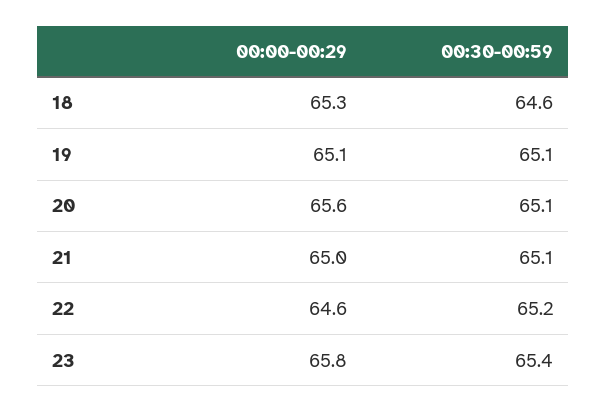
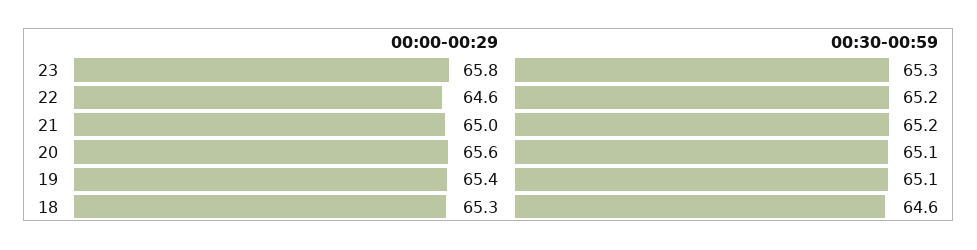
00:00-00:29, 19: 65.1 -> 65.4
00:30-00:59, 21: 65.1 -> 65.2
00:30-00:59, 23: 65.4 -> 65.3

